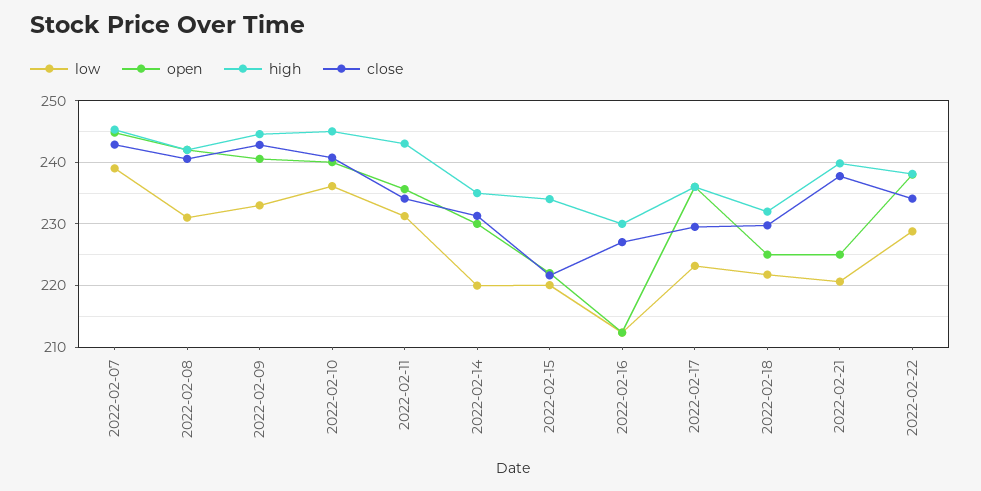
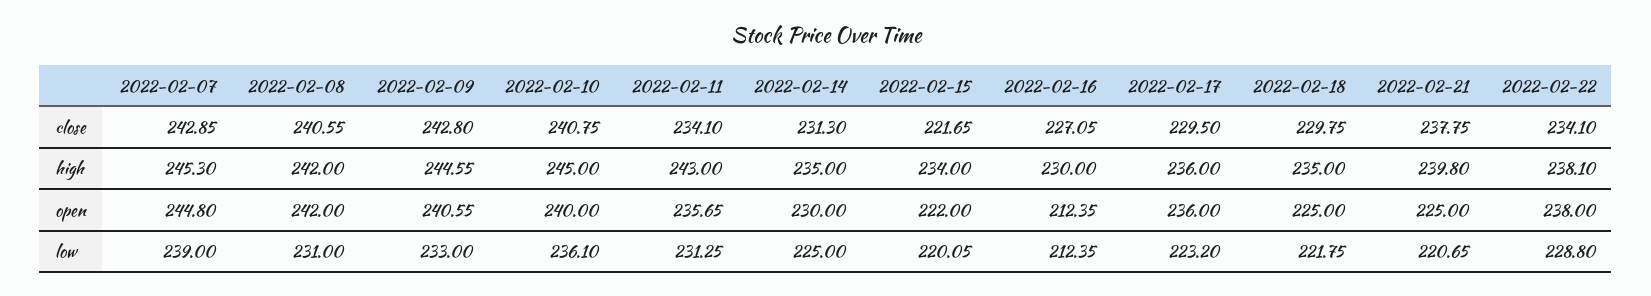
low, 2022-02-14: 220 -> 225
high, 2022-02-18: 232 -> 235

